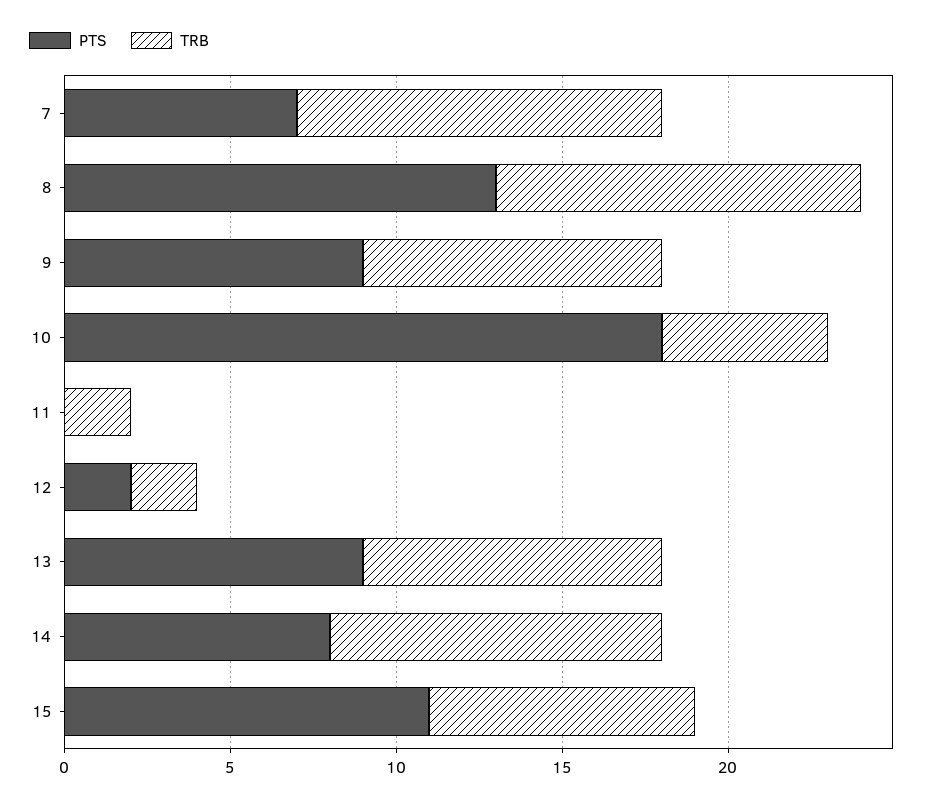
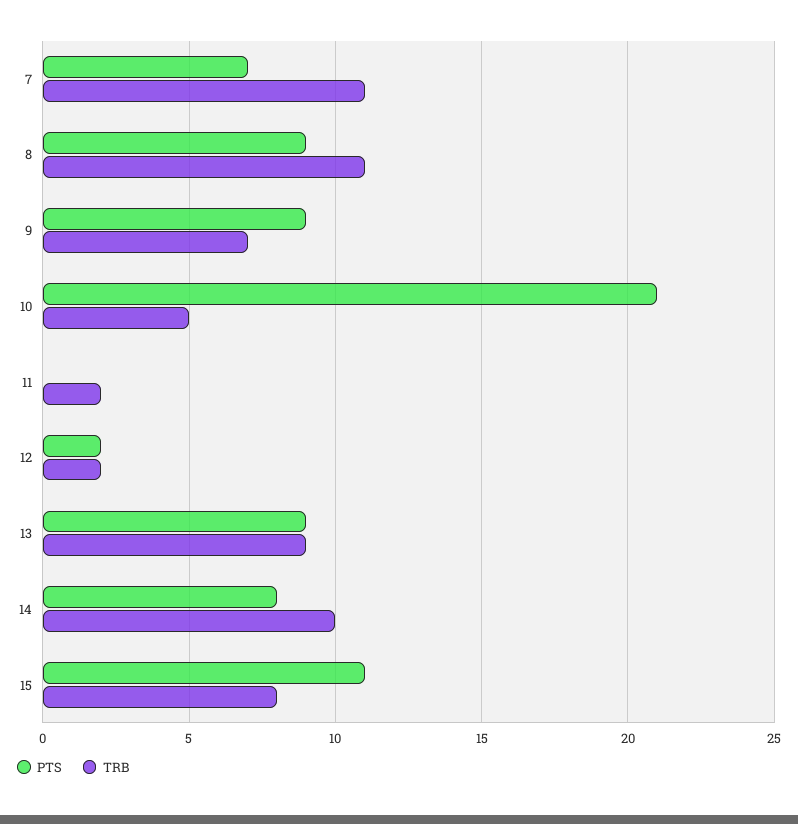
PTS, 8: 13 -> 9
TRB, 9: 9 -> 7
PTS, 10: 18 -> 21

